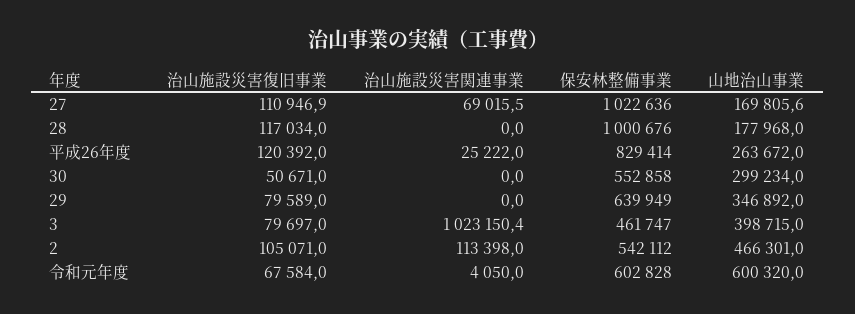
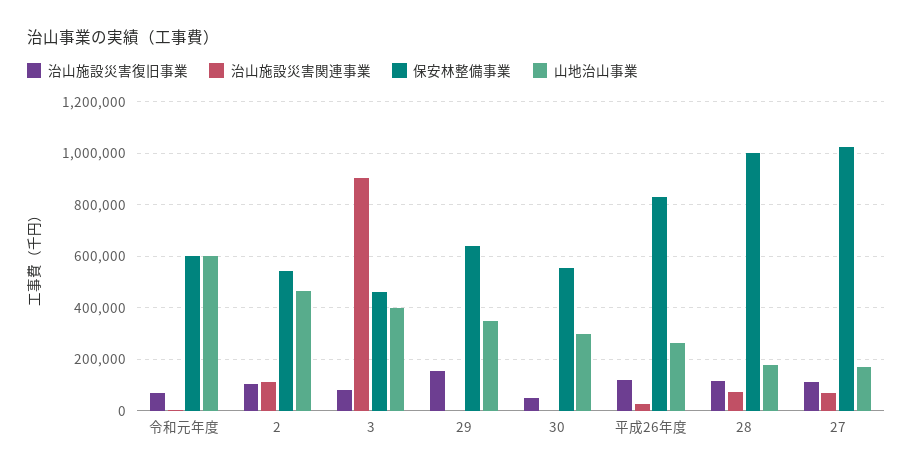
治山施設災害関連事業, 28: 0 -> 75000
治山施設災害復旧事業, 29: 79589 -> 150000
治山施設災害関連事業, 3: 1023150.4 -> 900000

